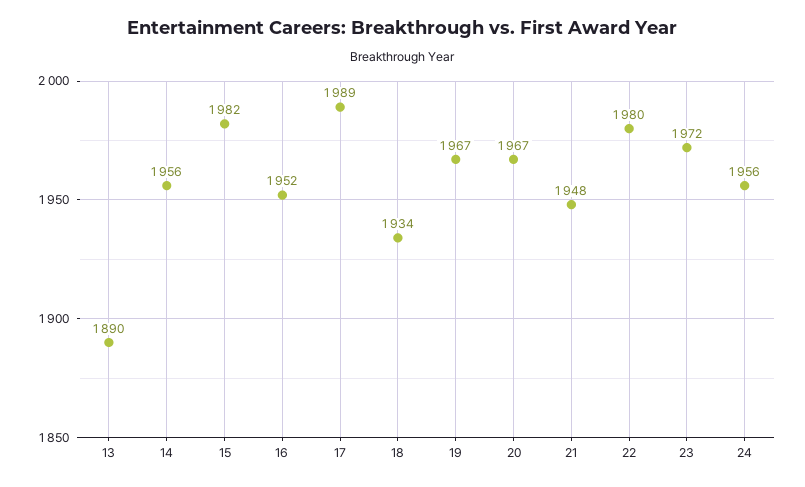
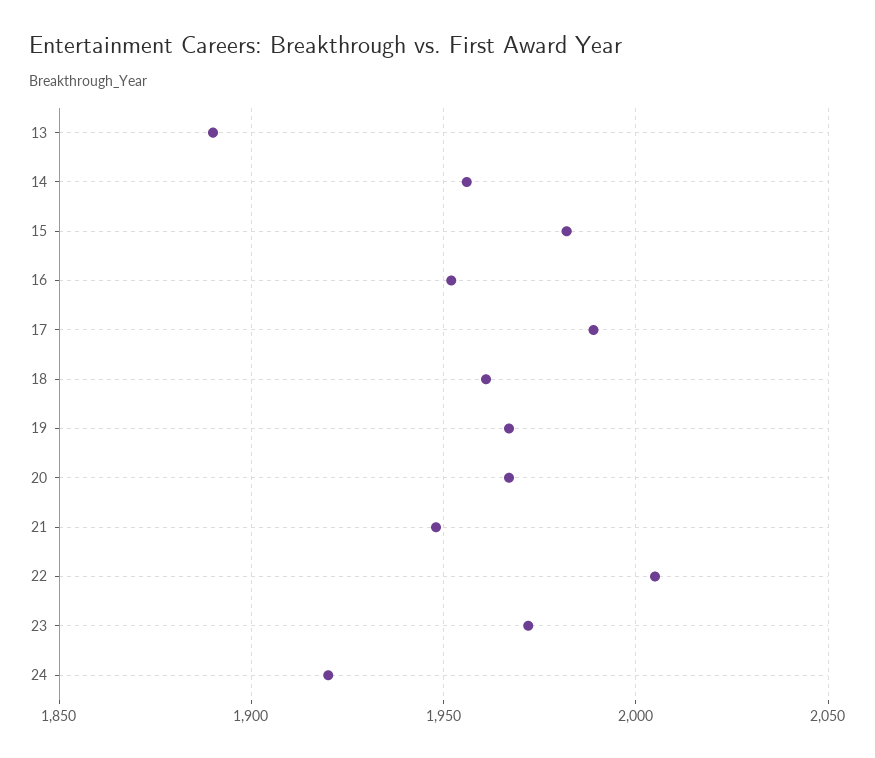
18: 1934 -> 1960
22: 1980 -> 2005
24: 1956 -> 1920

